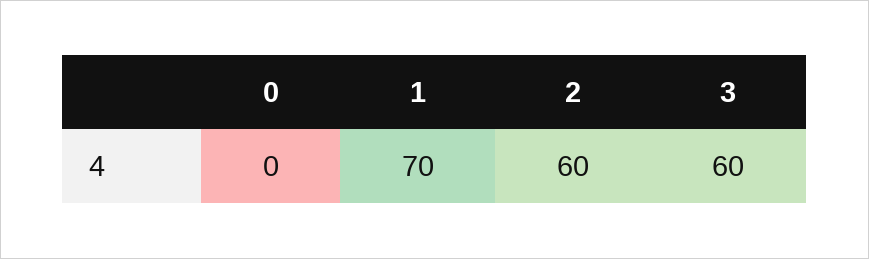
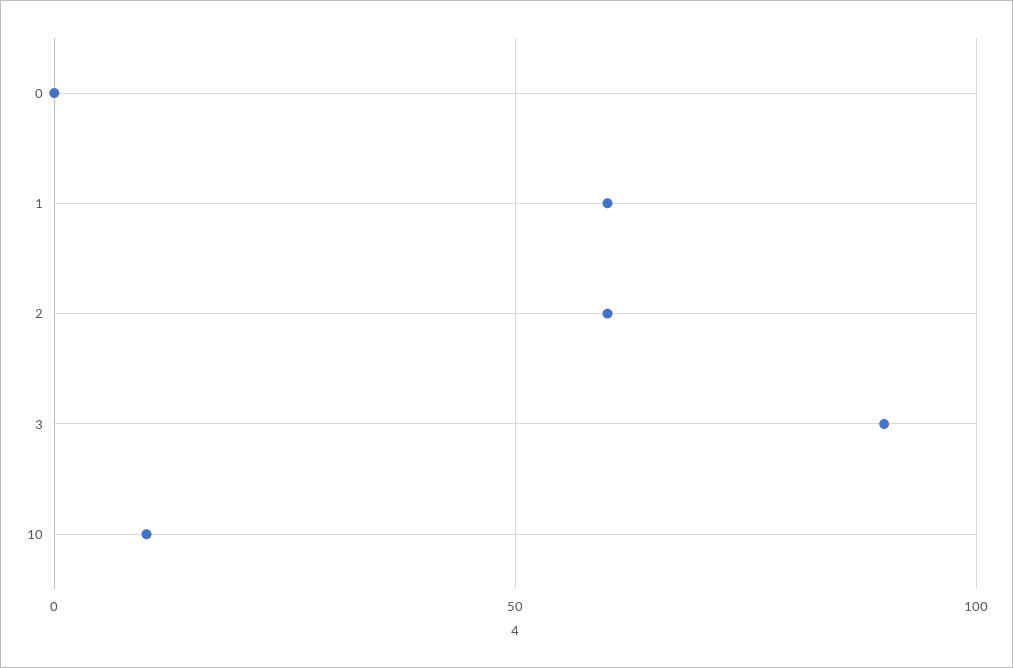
1: 70 -> 60
3: 60 -> 90
10: none -> 10

